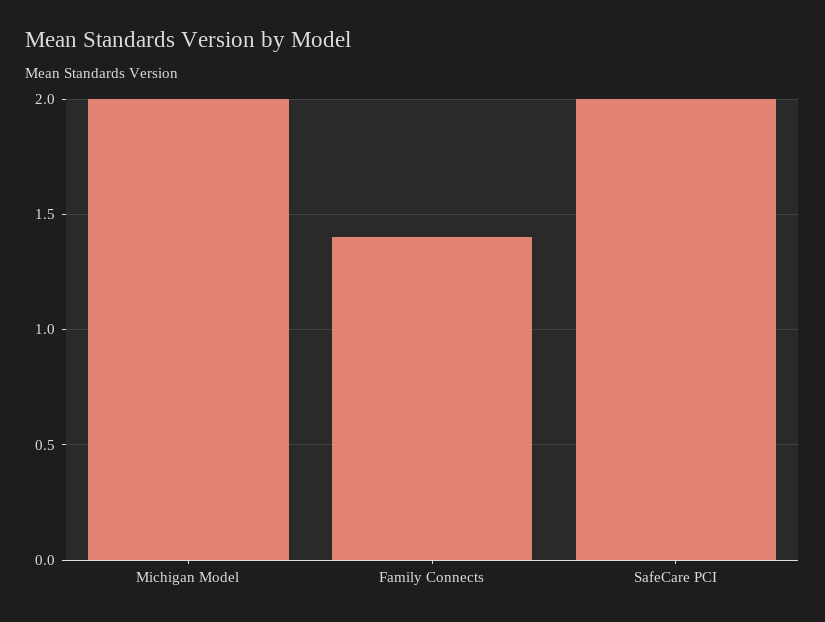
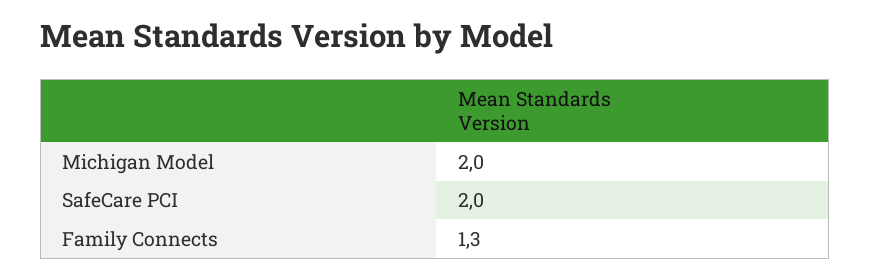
Family Connects: 1.4 -> 1.3

